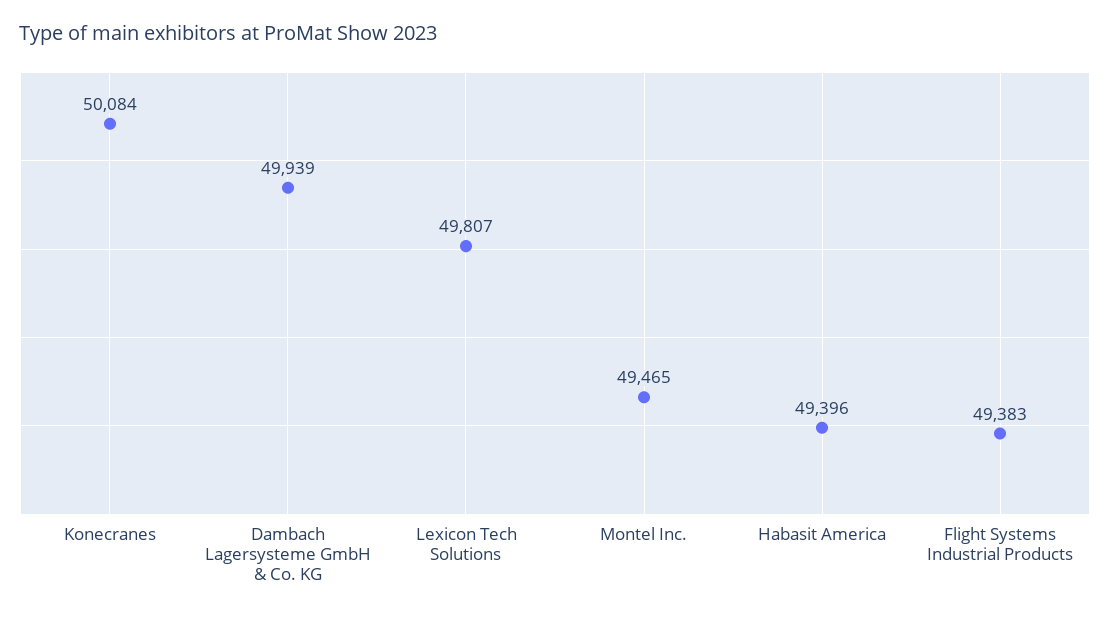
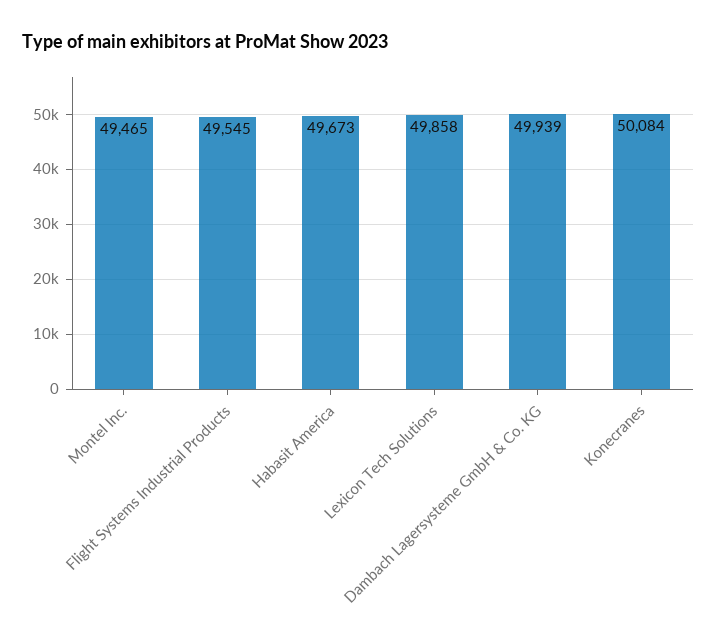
Lexicon Tech Solutions: 49807 -> 49858
Habasit America: 49396 -> 49673
Flight Systems Industrial Products: 49383 -> 49545

